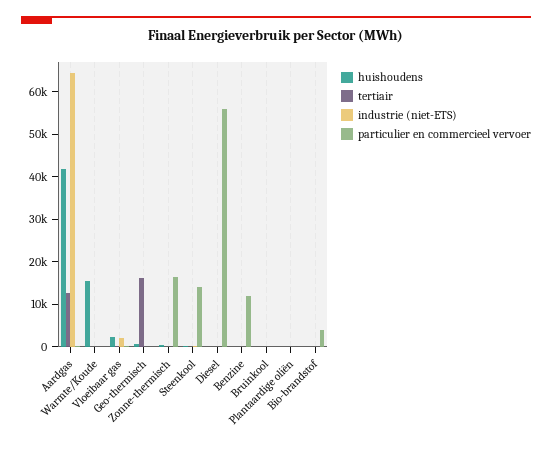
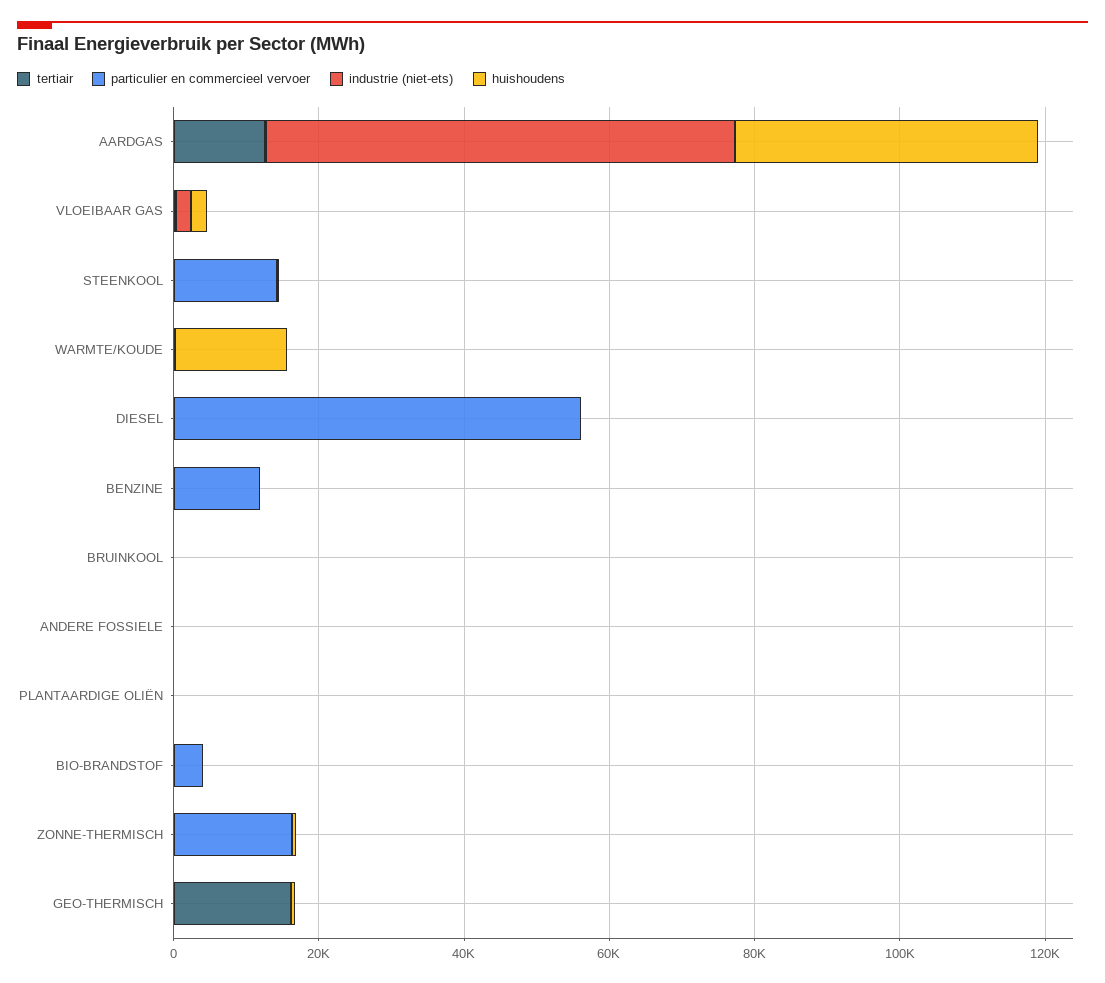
tertiair, ANDERE FOSSIELE: none -> 0
particulier en commercieel vervoer, ANDERE FOSSIELE: none -> 0
industrie (niet-ETS), ANDERE FOSSIELE: none -> 0
huishoudens, ANDERE FOSSIELE: none -> 0

